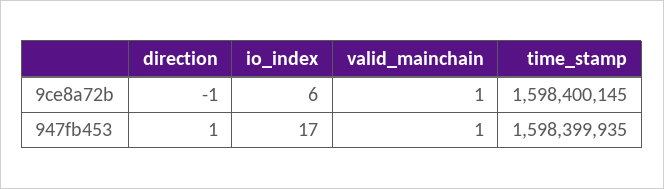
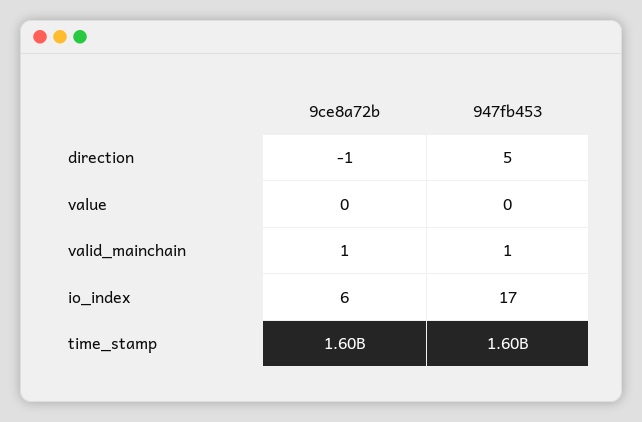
direction, 947fb453: 1 -> 5
value, 9ce8a72b: none -> 0
value, 947fb453: none -> 0

